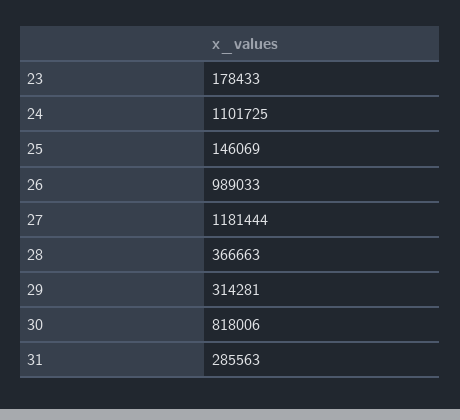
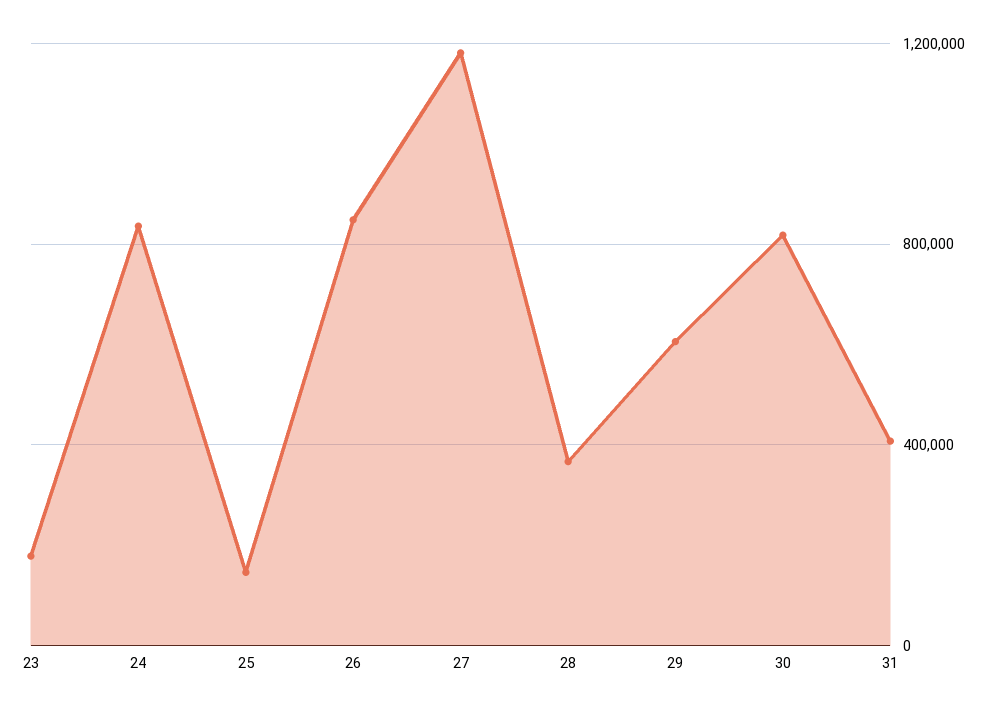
24: 1101725 -> 850000
26: 989033 -> 850000
29: 314281 -> 600000
31: 285563 -> 400000

